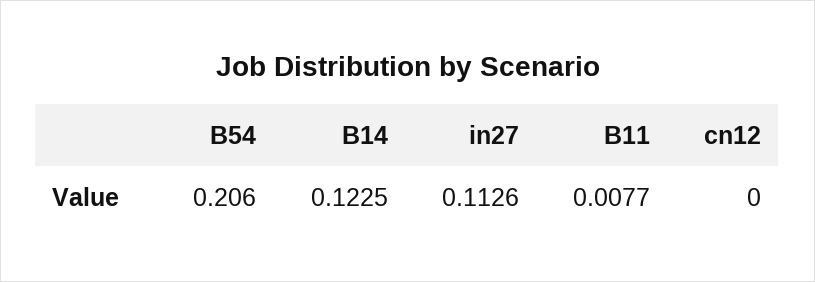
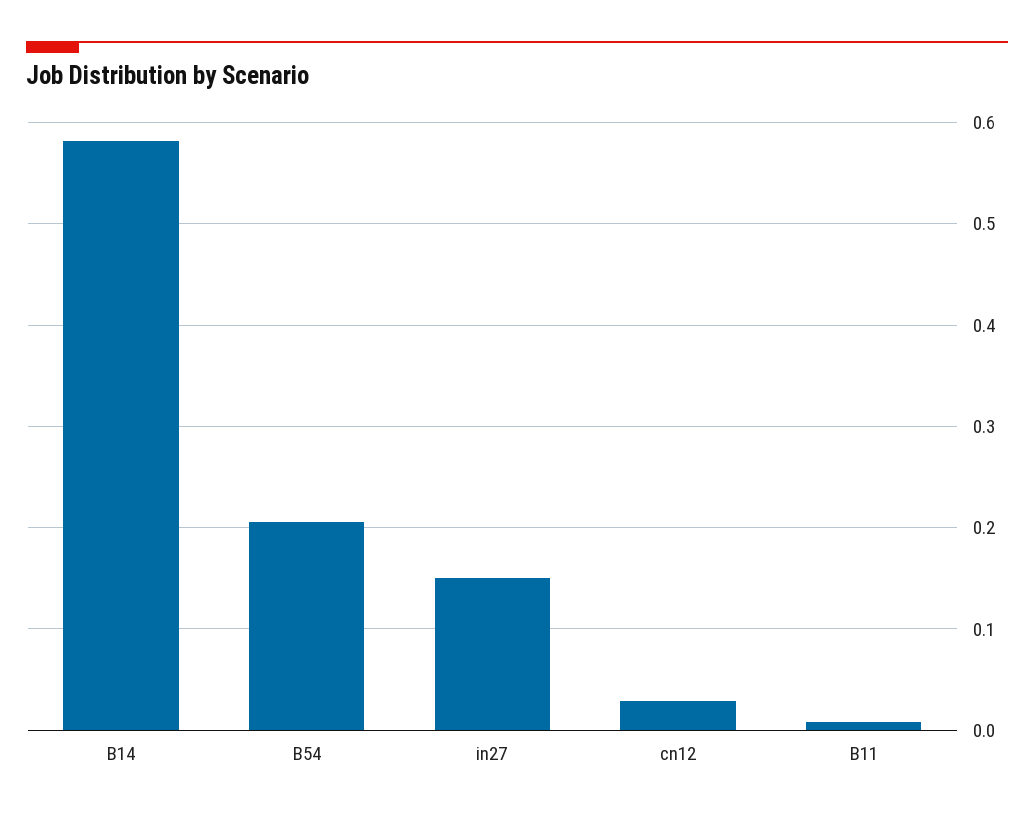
B14: 0.1225 -> 0.58
in27: 0.1126 -> 0.15
cn12: 0 -> 0.03

